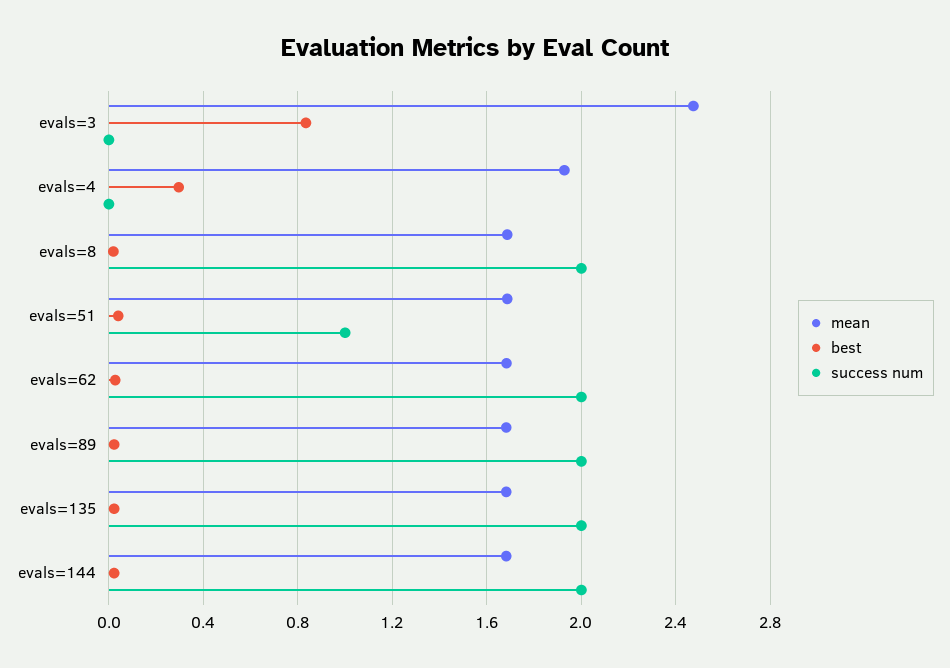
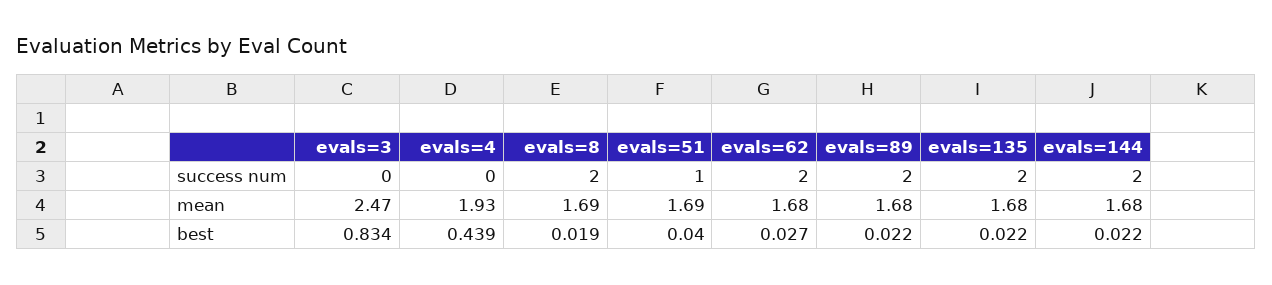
best, evals=4: 0.3 -> 0.439

